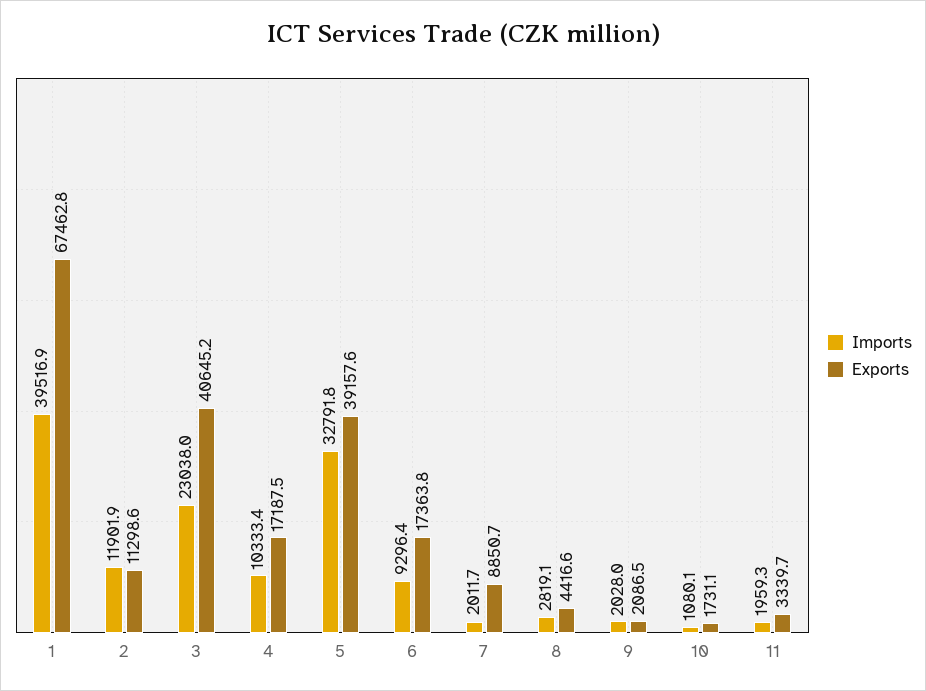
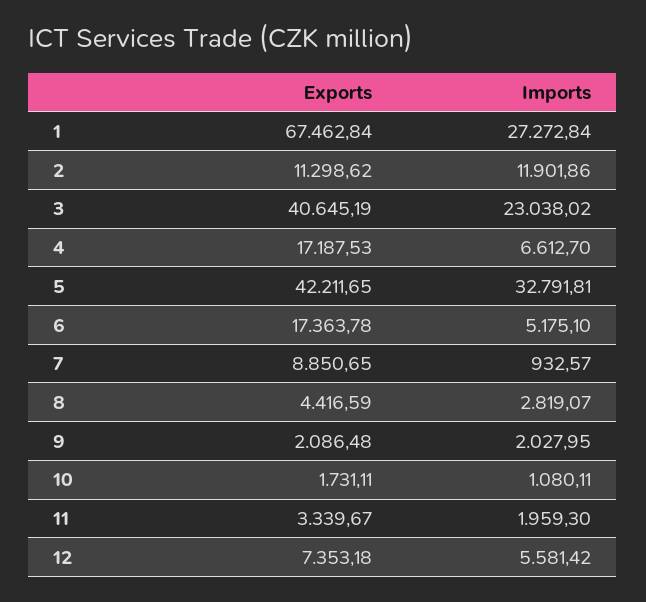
Imports, 1: 39516.9 -> 27272.84
Imports, 4: 10333.4 -> 6612.7
Exports, 5: 39157.6 -> 42211.65
Imports, 6: 9296.4 -> 5175.1
Imports, 7: 2011.7 -> 932.57
Exports, 12: none -> 7353.18
Imports, 12: none -> 5581.42

